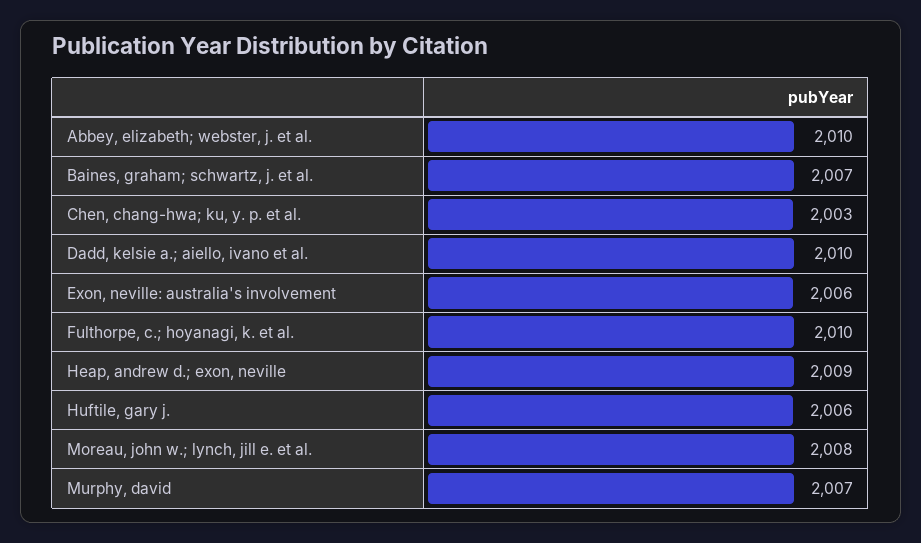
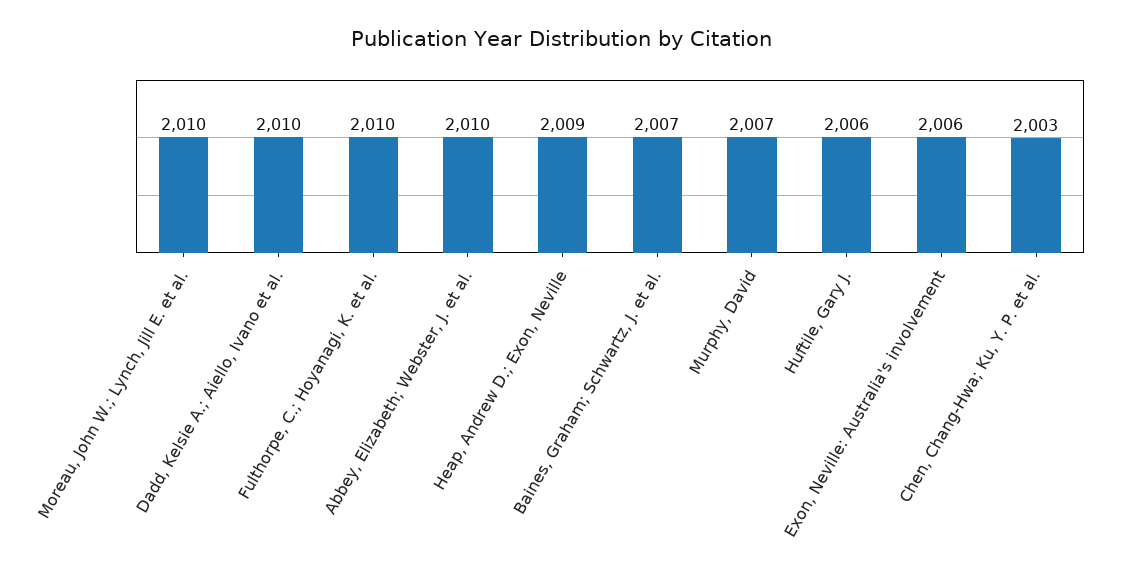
Moreau, john w.; lynch, jill e. et al.: 2008 -> 2010

